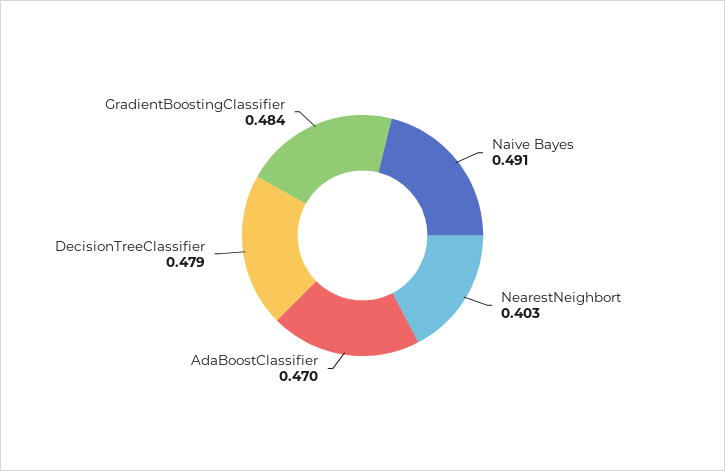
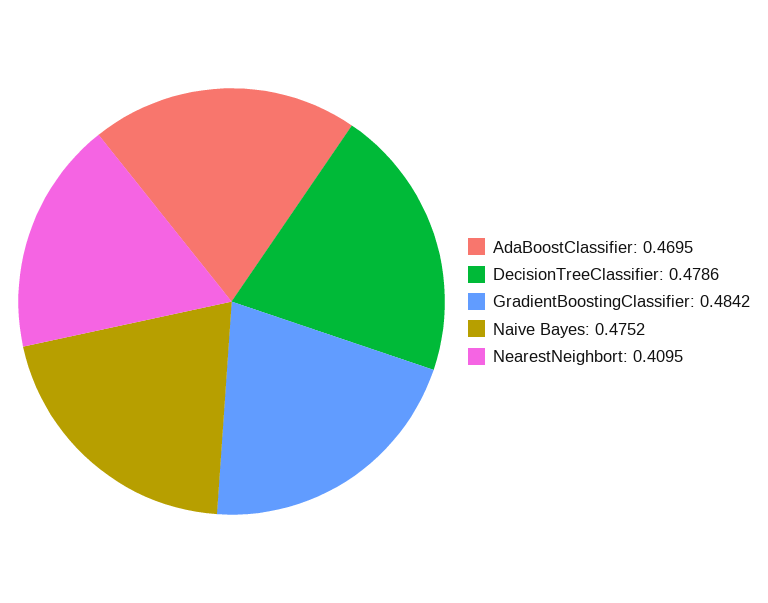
Naive Bayes: 0.491 -> 0.4752
NearestNeighbort: 0.403 -> 0.4095

